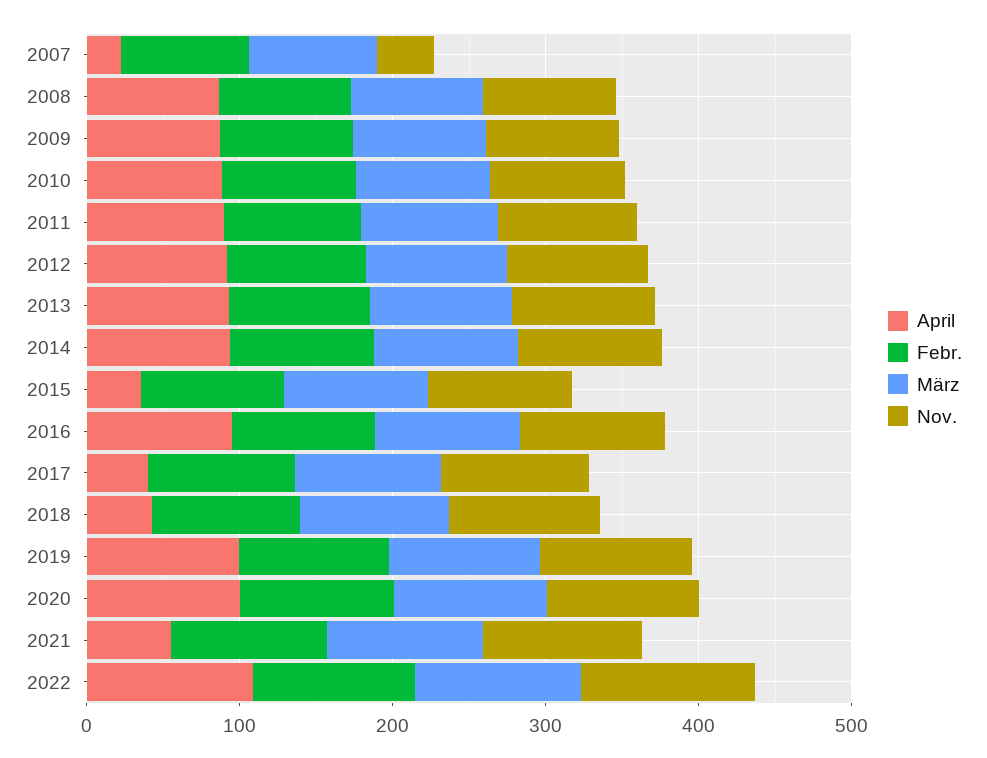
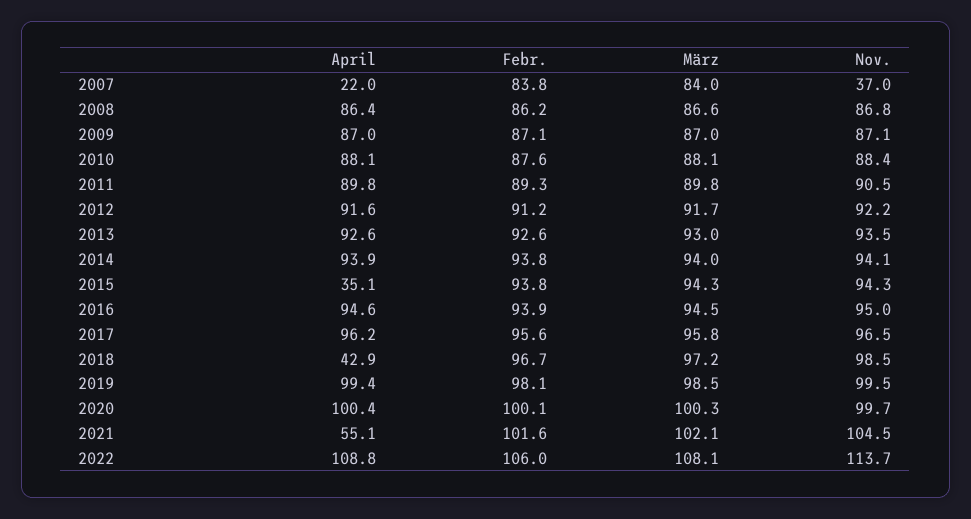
April, 2017: 40 -> 96.2

